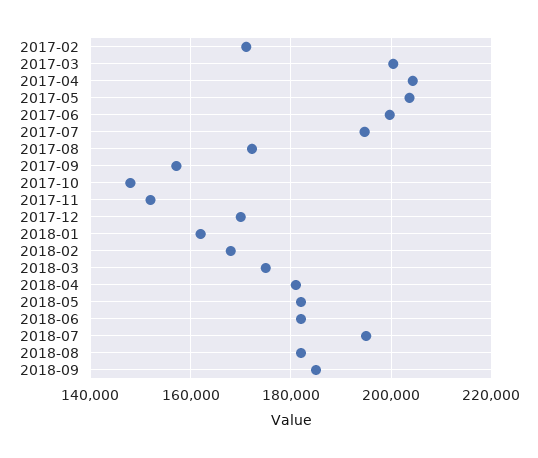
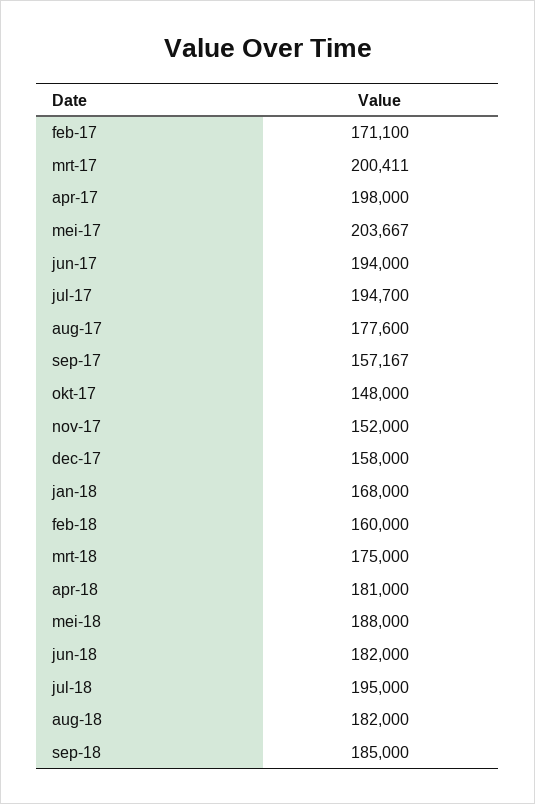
2017-04: 204000 -> 198000
2017-06: 200000 -> 194000
2017-08: 172000 -> 177600
2017-12: 170000 -> 158000
2018-01: 162000 -> 168000
2018-02: 168000 -> 160000
2018-05: 182000 -> 188000

